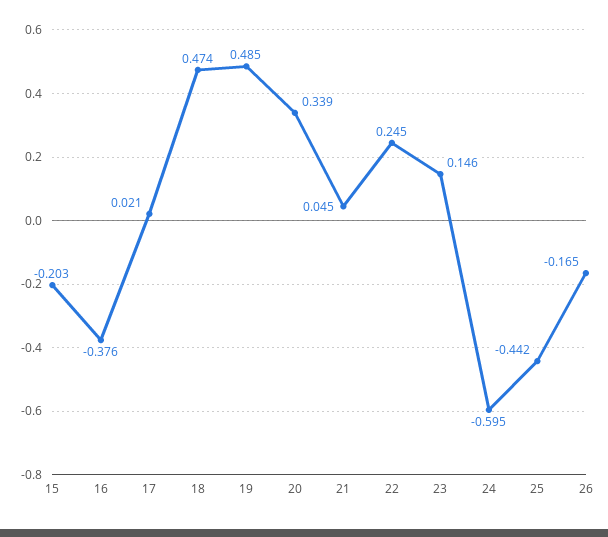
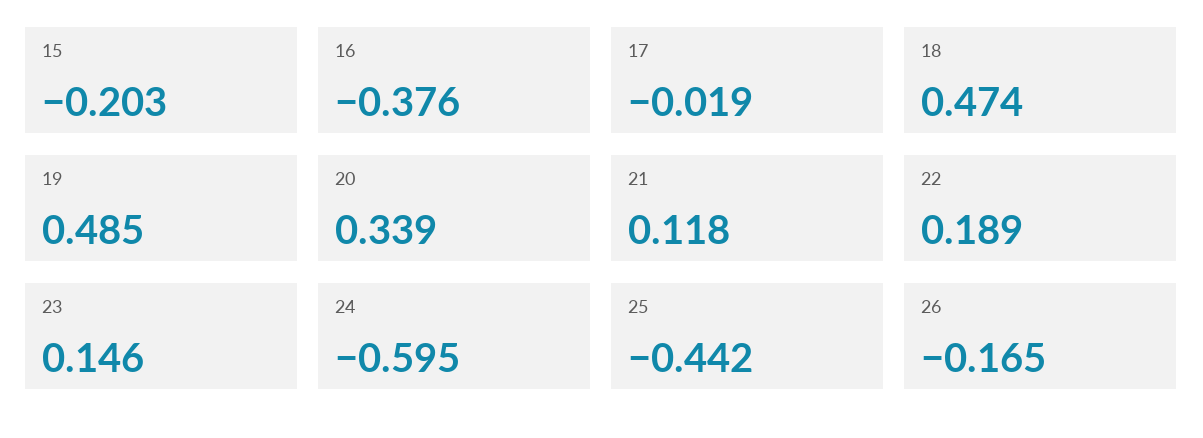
17: 0.021 -> -0.019
21: 0.045 -> 0.118
22: 0.245 -> 0.189

